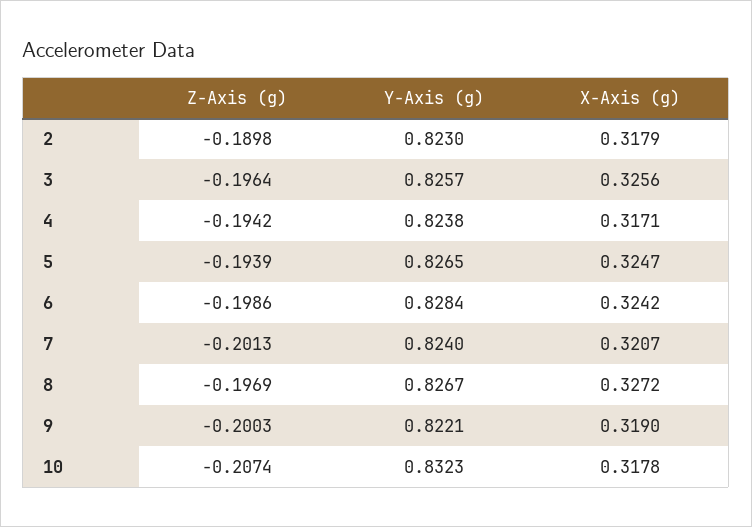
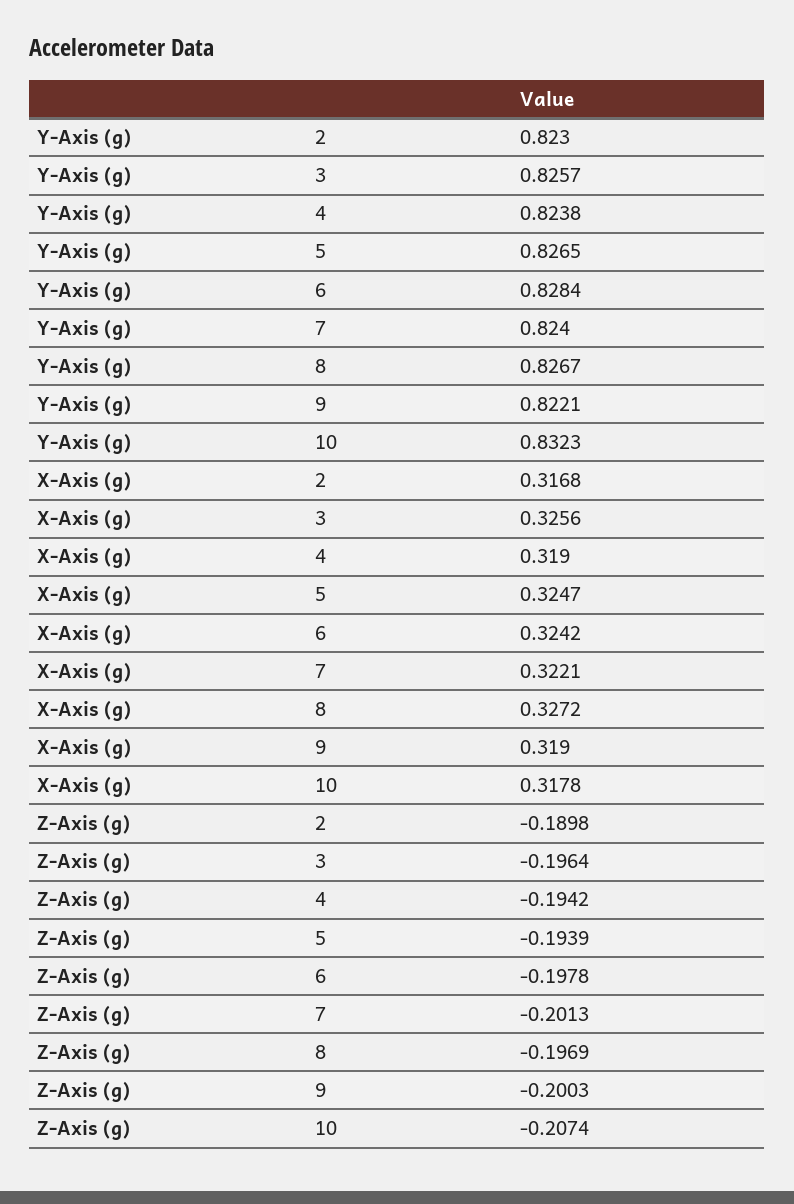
X-Axis (g), 2: 0.3179 -> 0.3168
X-Axis (g), 4: 0.3171 -> 0.319
Z-Axis (g), 6: -0.1986 -> -0.1978
X-Axis (g), 7: 0.3207 -> 0.3221

